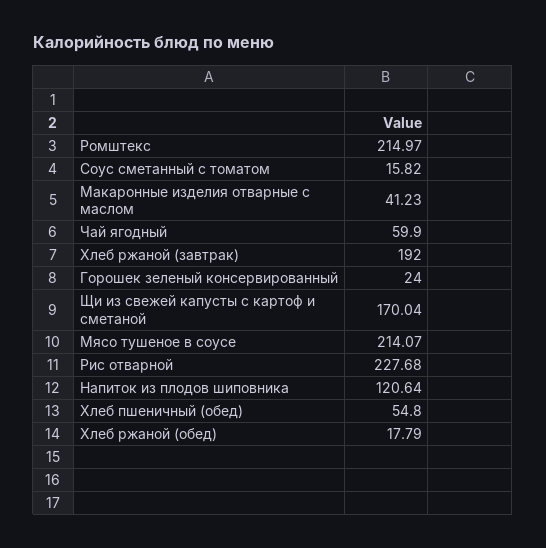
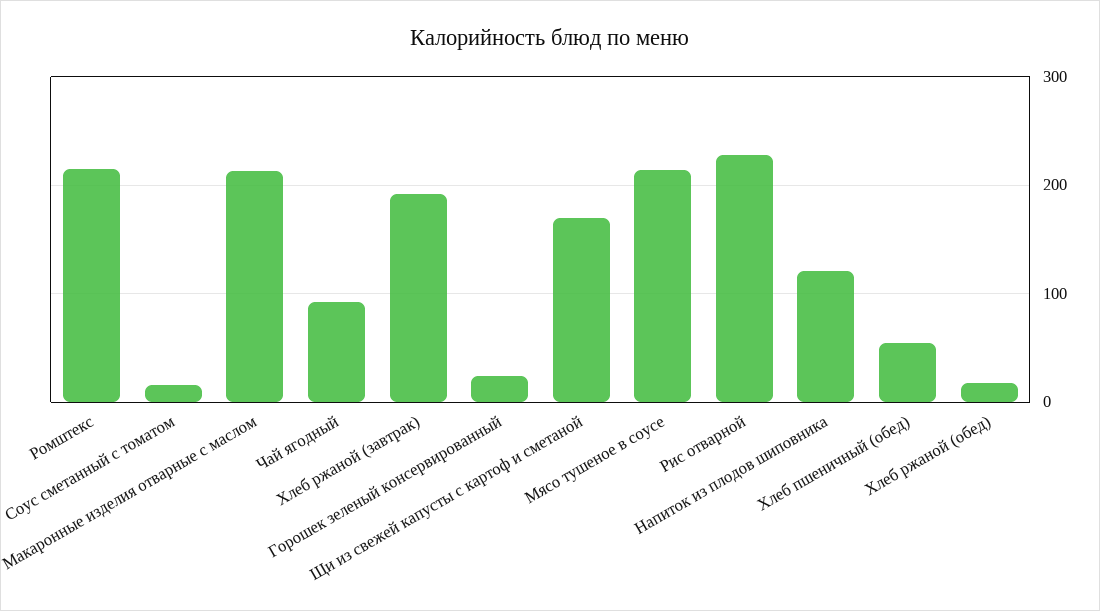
Макаронные изделия отварные с маслом: 41.23 -> 210
Чай ягодный: 59.9 -> 90

